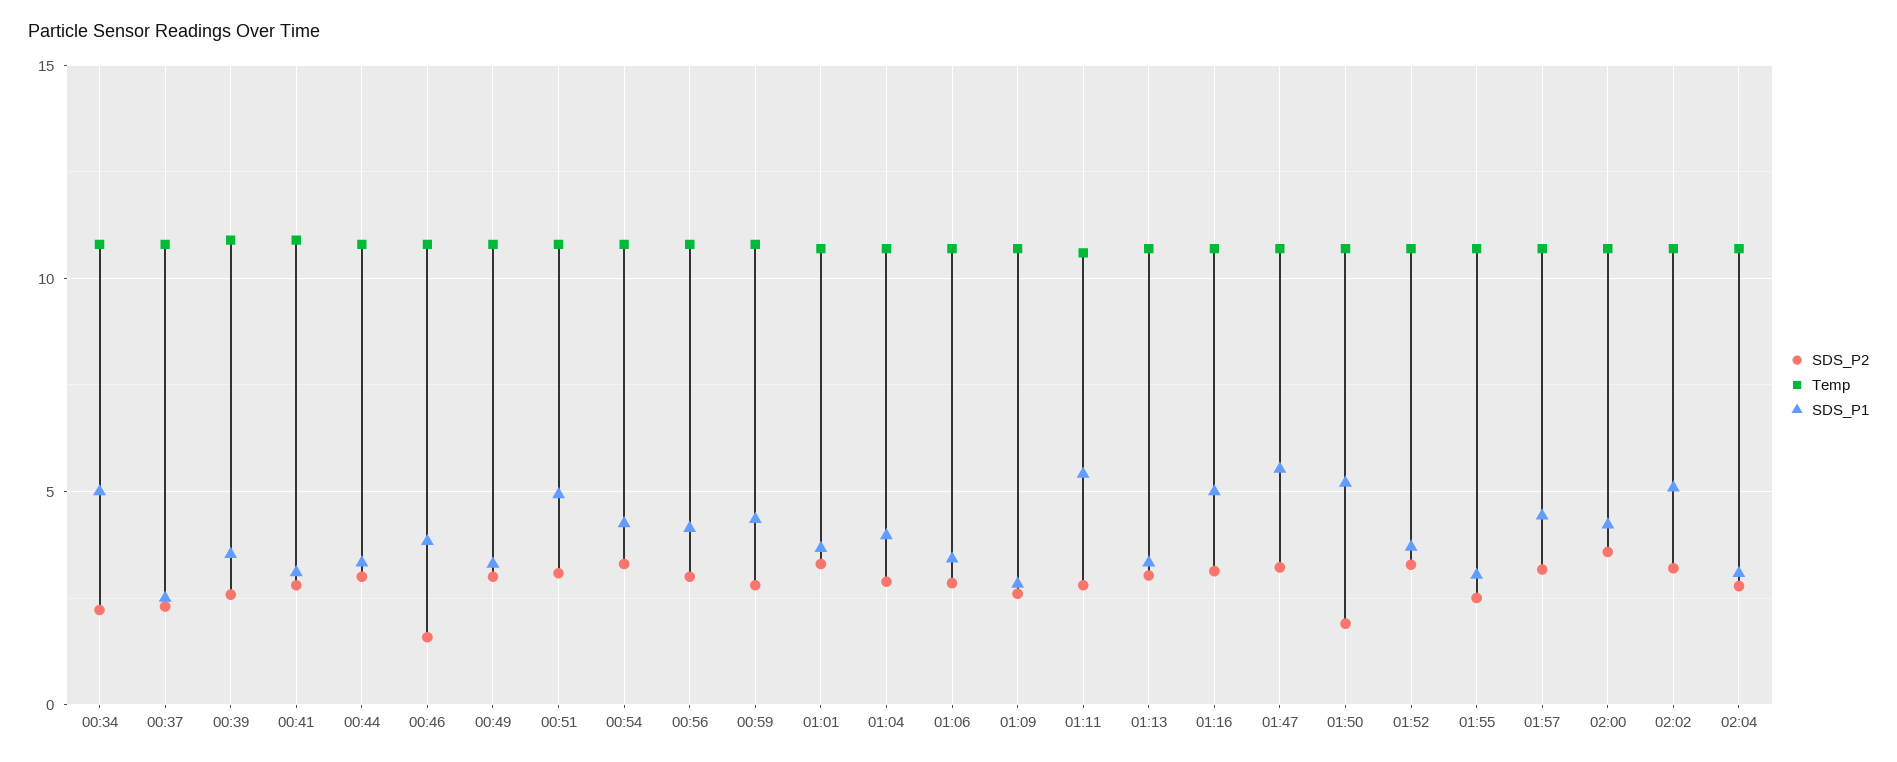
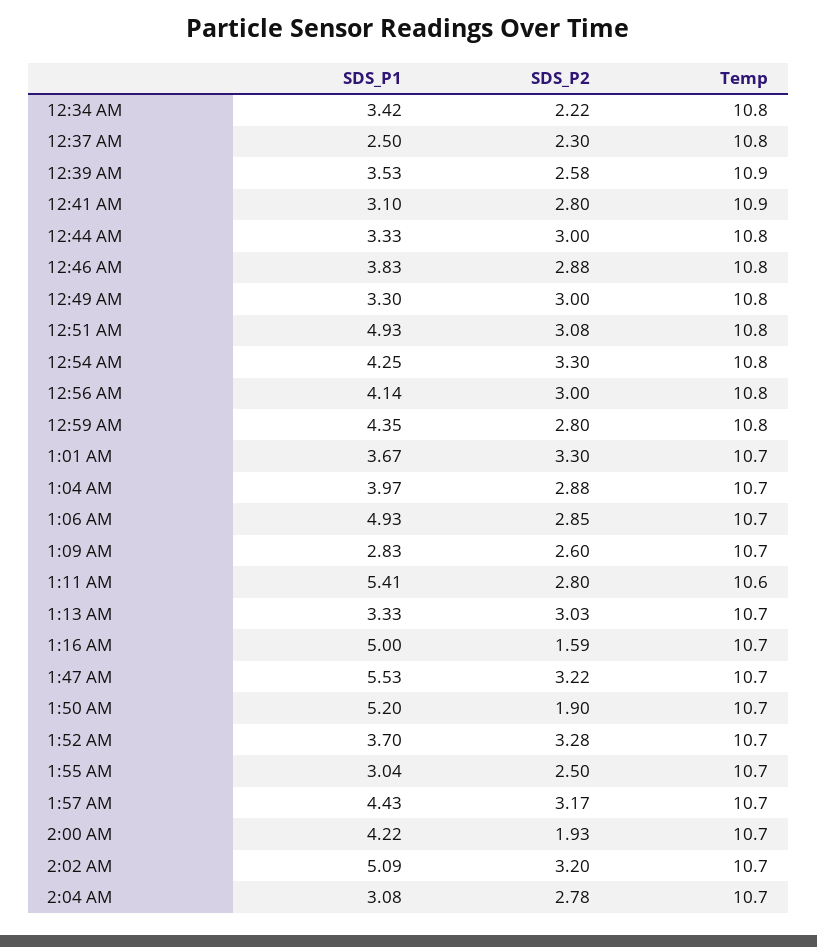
SDS_P1, 00:34: 5 -> 3.42
SDS_P2, 00:46: 1.5 -> 2.88
SDS_P1, 01:06: 3.5 -> 4.93
SDS_P2, 01:16: 3 -> 1.59
SDS_P2, 02:00: 3.5 -> 1.93

